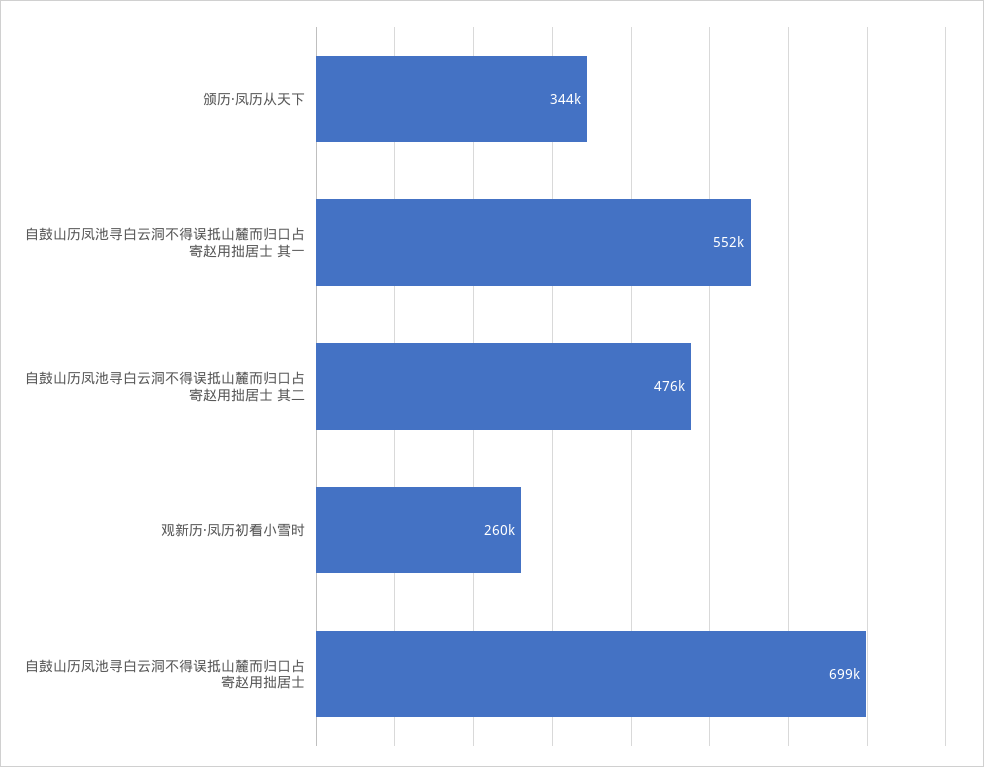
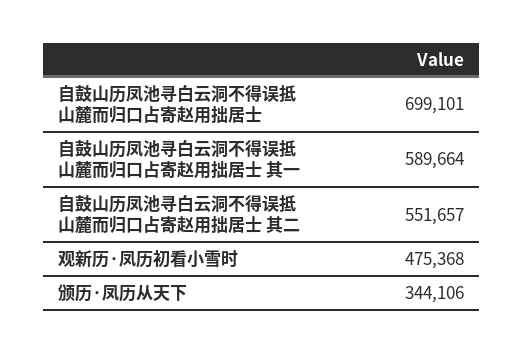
自鼓山历凤池寻白云洞不得误抵山麓而归口占寄赵用拙居士 其一: 552000 -> 589664
自鼓山历凤池寻白云洞不得误抵山麓而归口占寄赵用拙居士 其二: 476000 -> 551657
观新历·凤历初看小雪时: 260000 -> 475368

